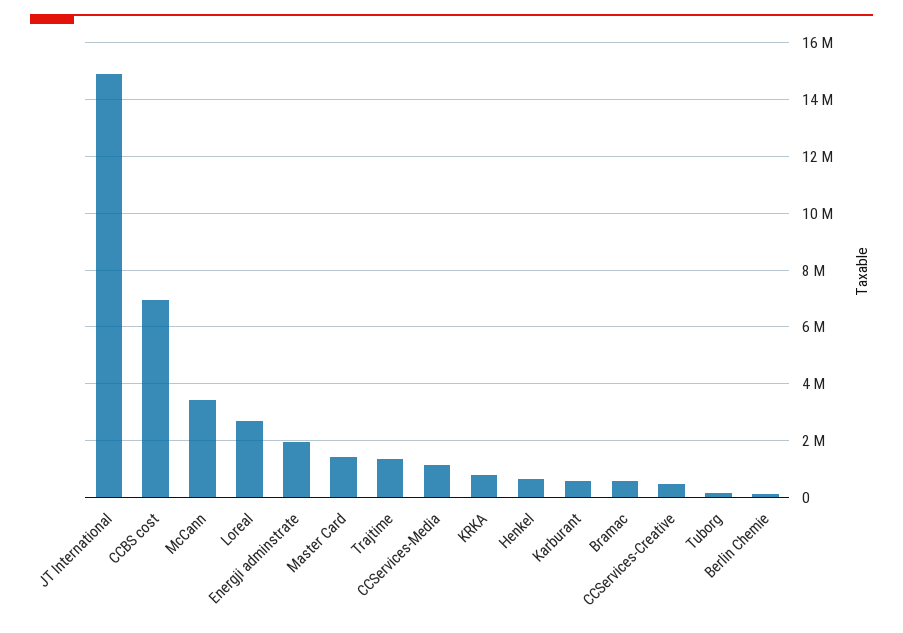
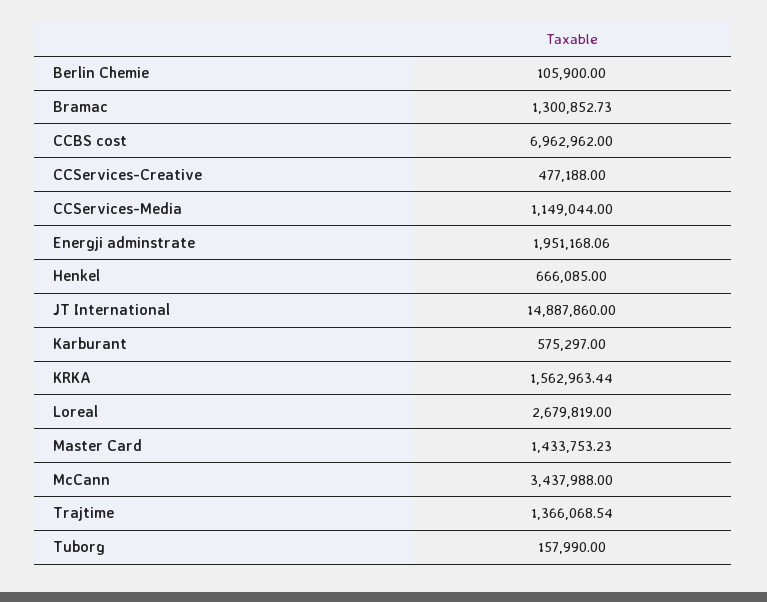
KRKA: 750000 -> 1562963.44
Bramac: 500000 -> 1300852.73

